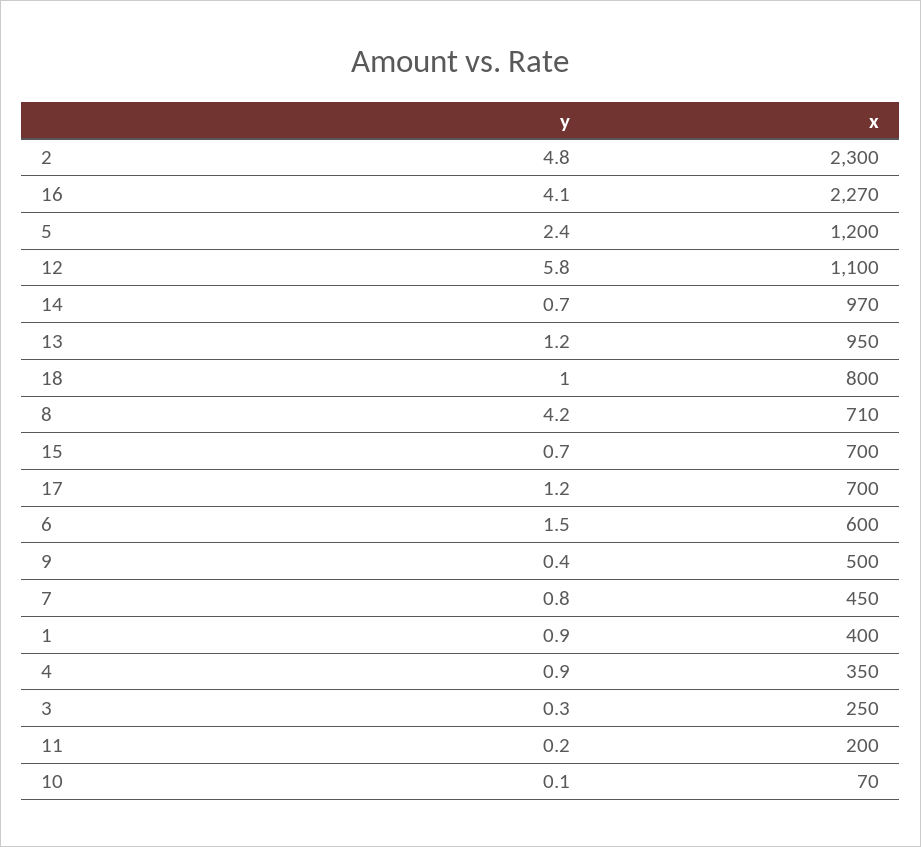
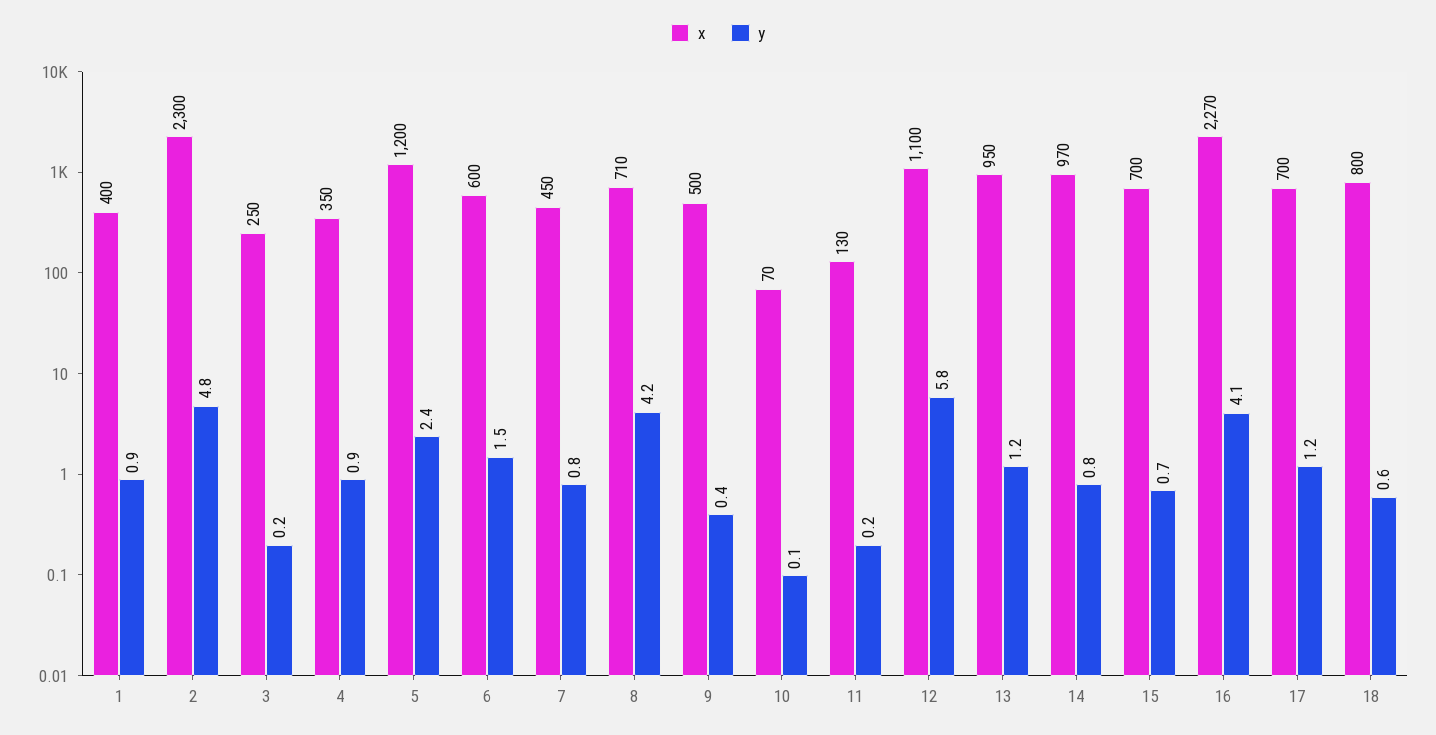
y, 14: 0.7 -> 0.8
y, 18: 1 -> 0.6
y, 3: 0.3 -> 0.2
x, 11: 200 -> 130

